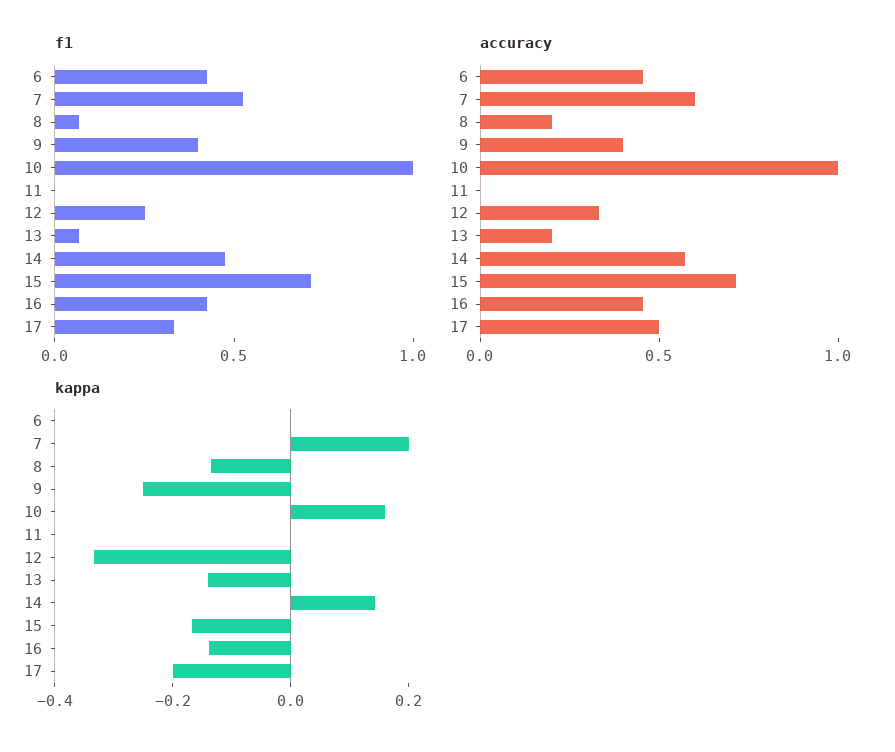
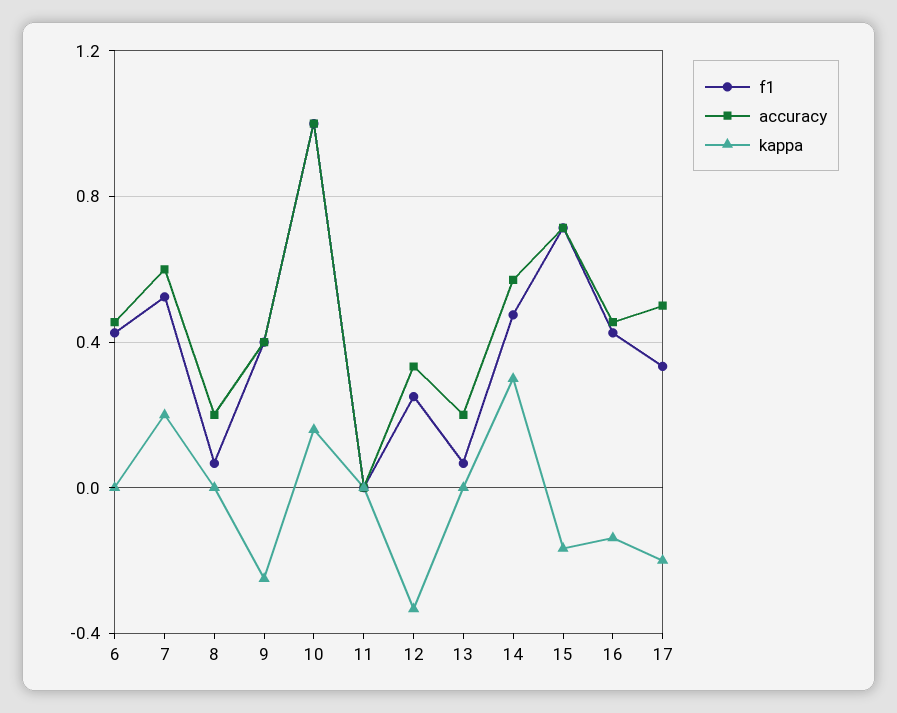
kappa, 8: -0.15 -> 0
kappa, 13: -0.15 -> 0
kappa, 14: 0.15 -> 0.3

